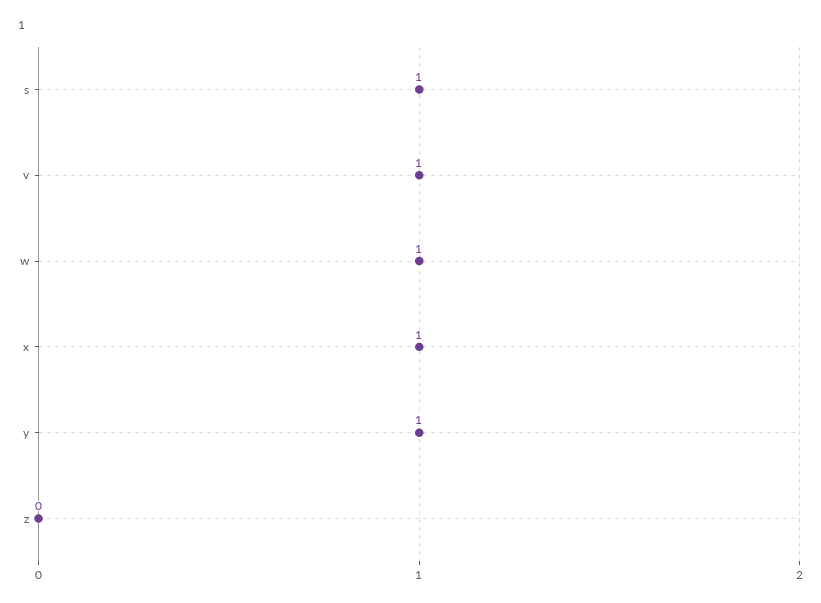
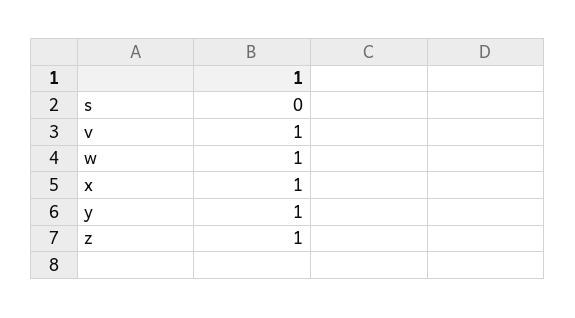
s: 1 -> 0
z: 0 -> 1

